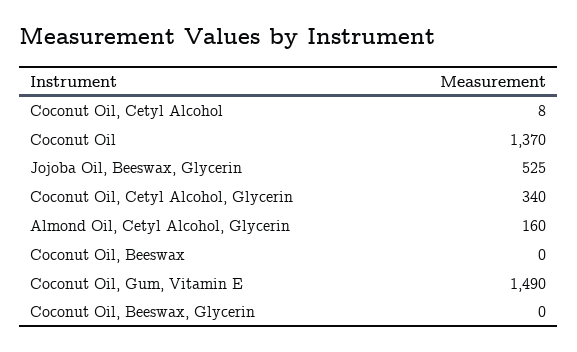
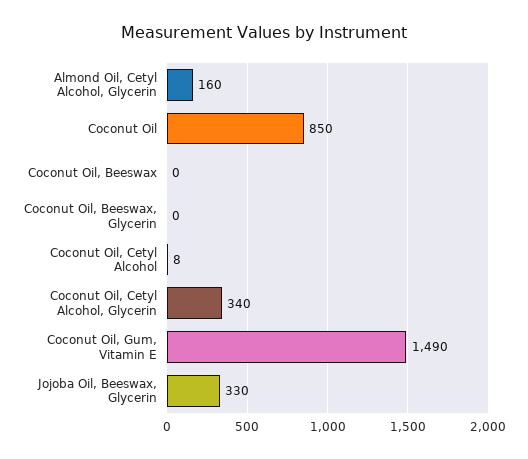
Coconut Oil: 1370 -> 850
Jojoba Oil, Beeswax, Glycerin: 525 -> 330

